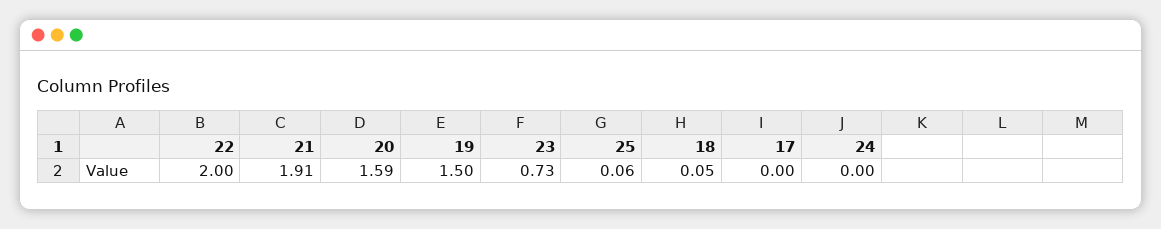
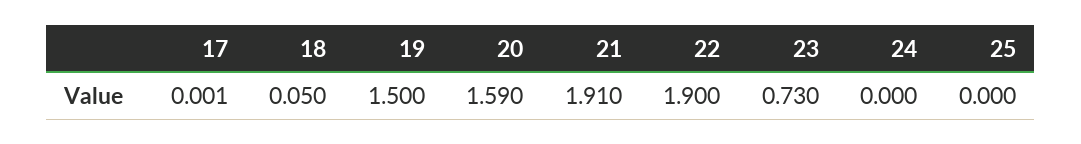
22: 2 -> 1.9
25: 0.06 -> 0
17: 0 -> 0.001

